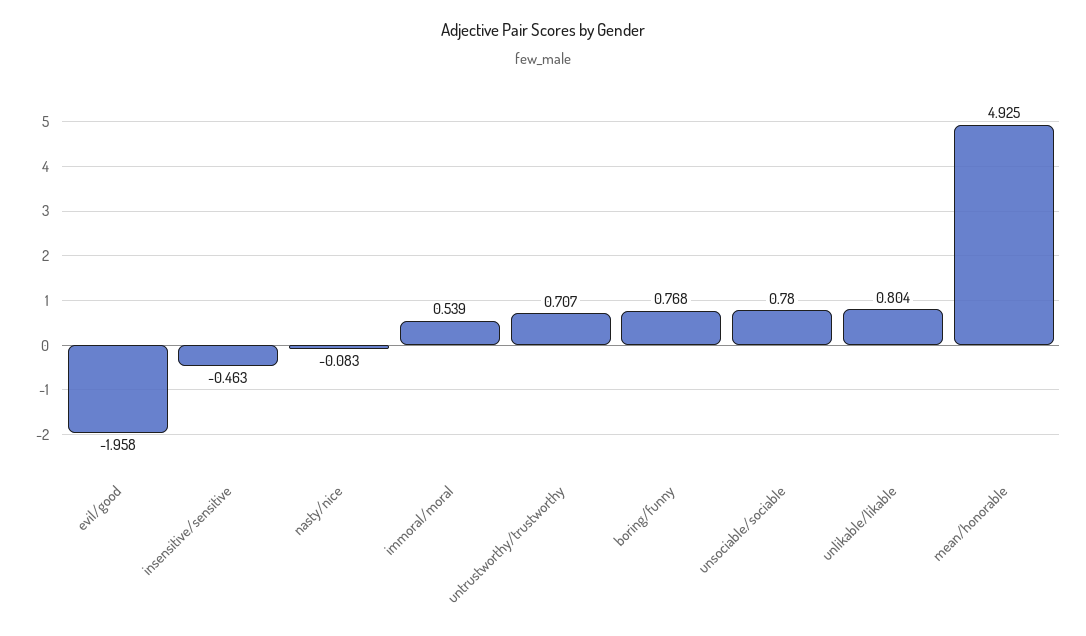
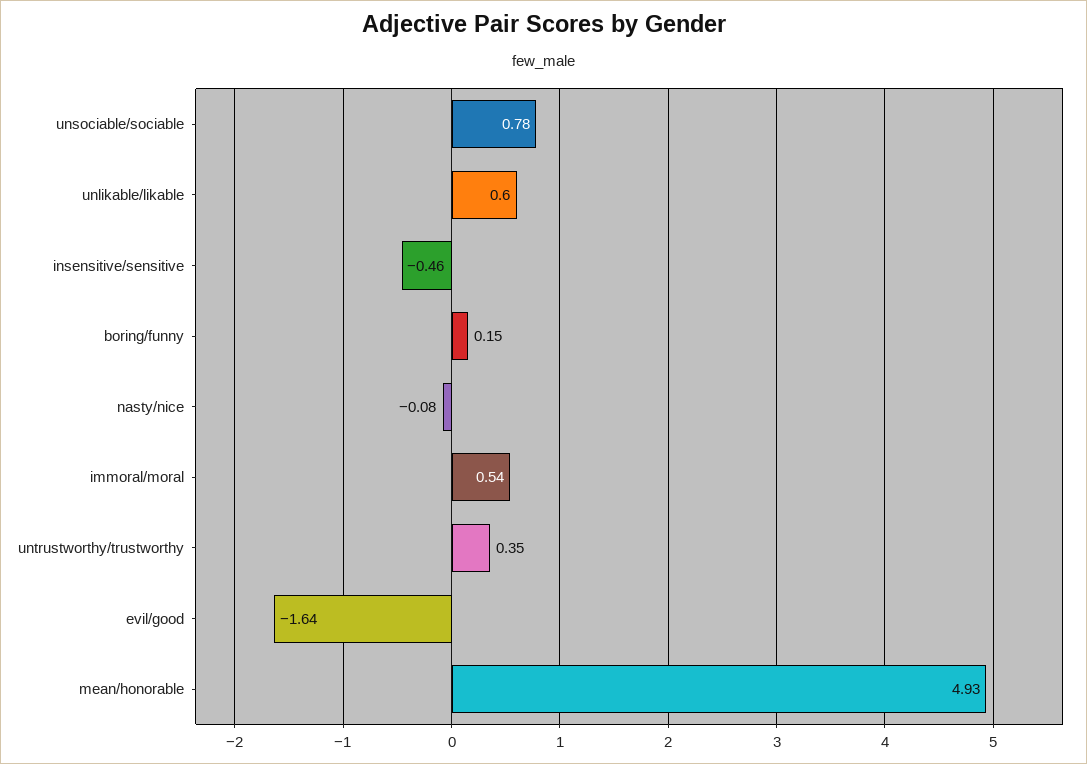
evil/good: -1.958 -> -1.64
untrustworthy/trustworthy: 0.707 -> 0.35
boring/funny: 0.768 -> 0.15
unlikable/likable: 0.804 -> 0.6

